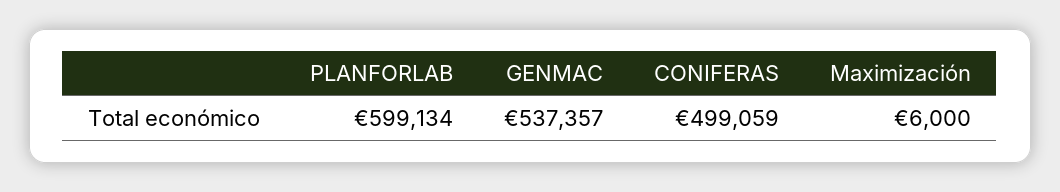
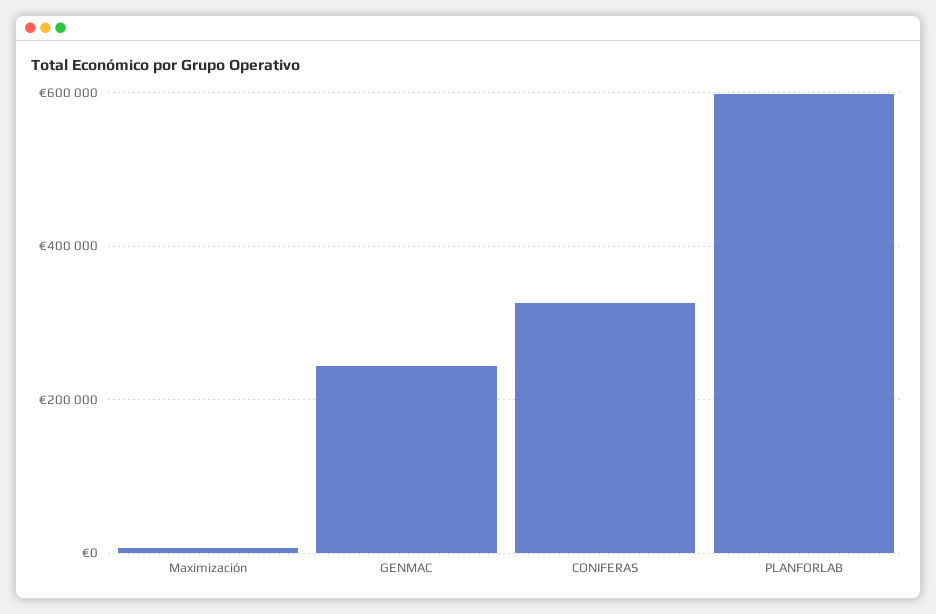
GENMAC: 537357 -> 240000
CONIFERAS: 499059 -> 320000

